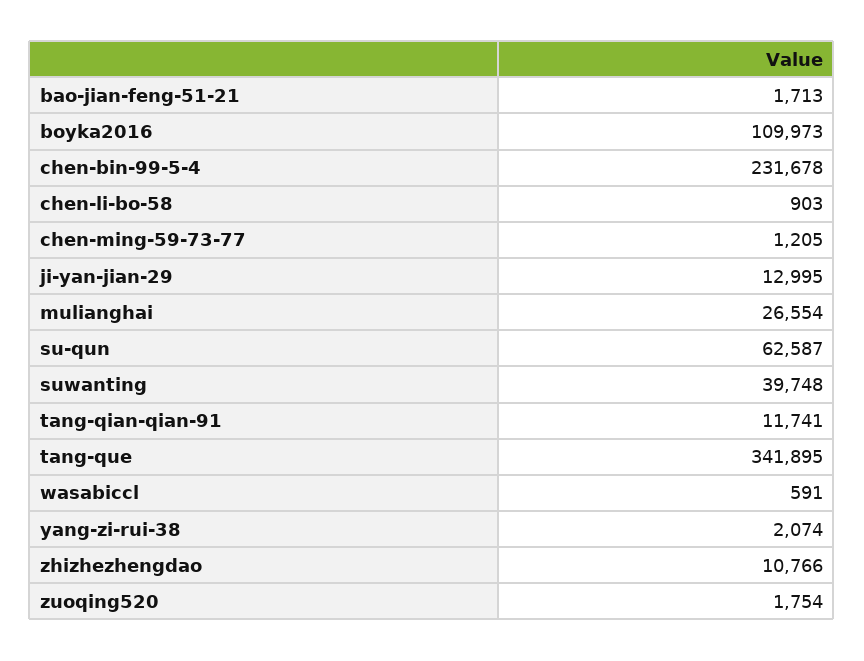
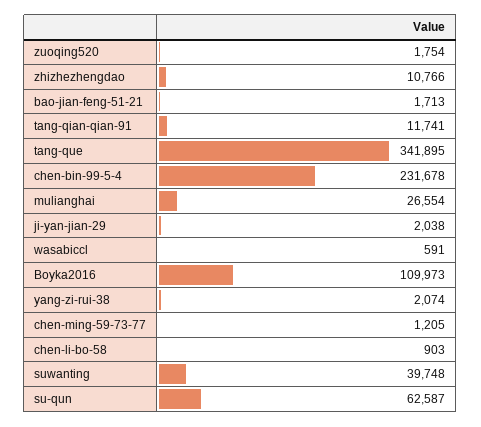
ji-yan-jian-29: 12995 -> 2038

